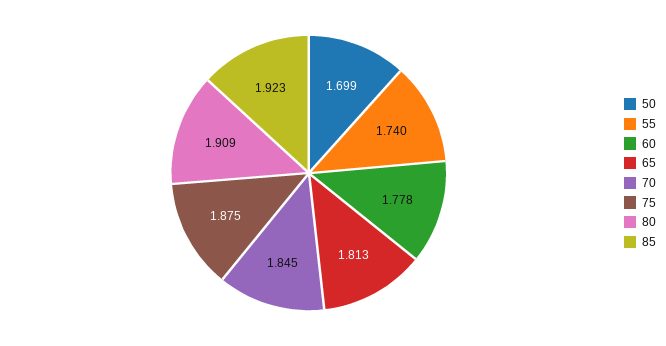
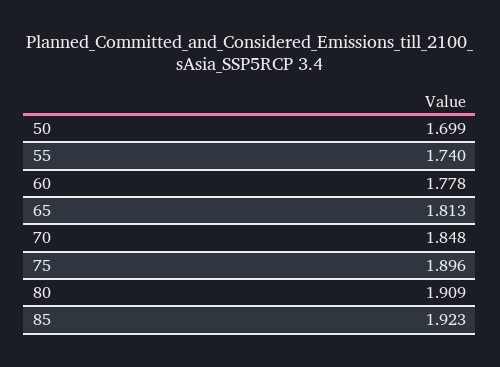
70: 1.845 -> 1.848
75: 1.875 -> 1.896

